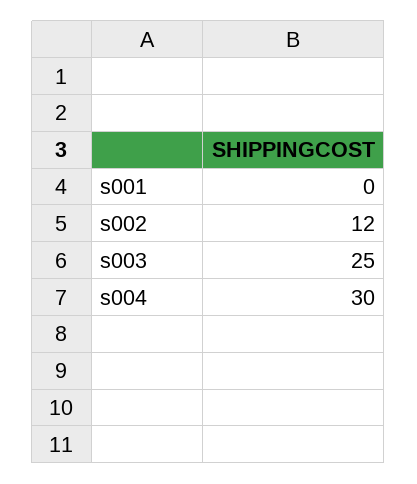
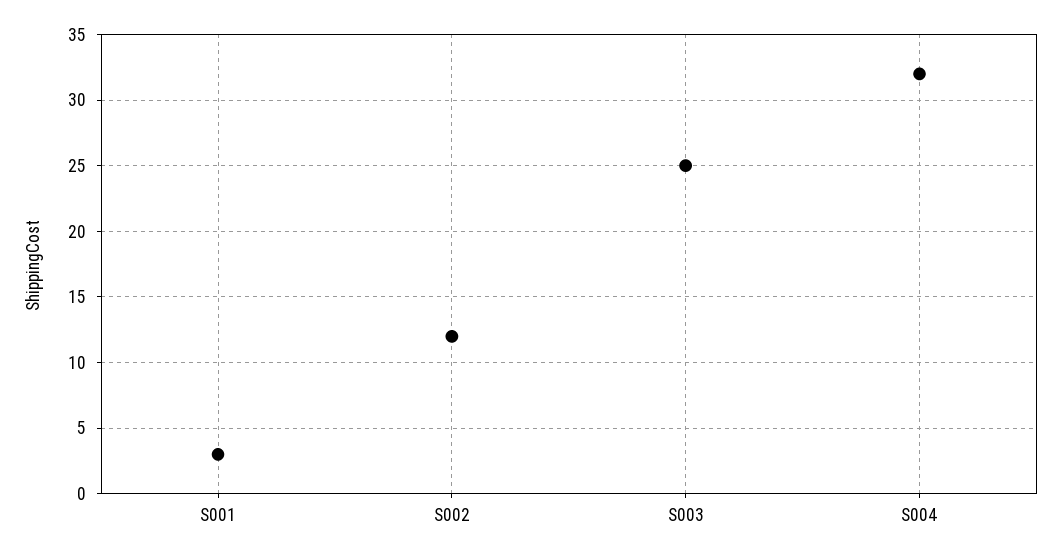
s001: 0 -> 3
s004: 30 -> 32

